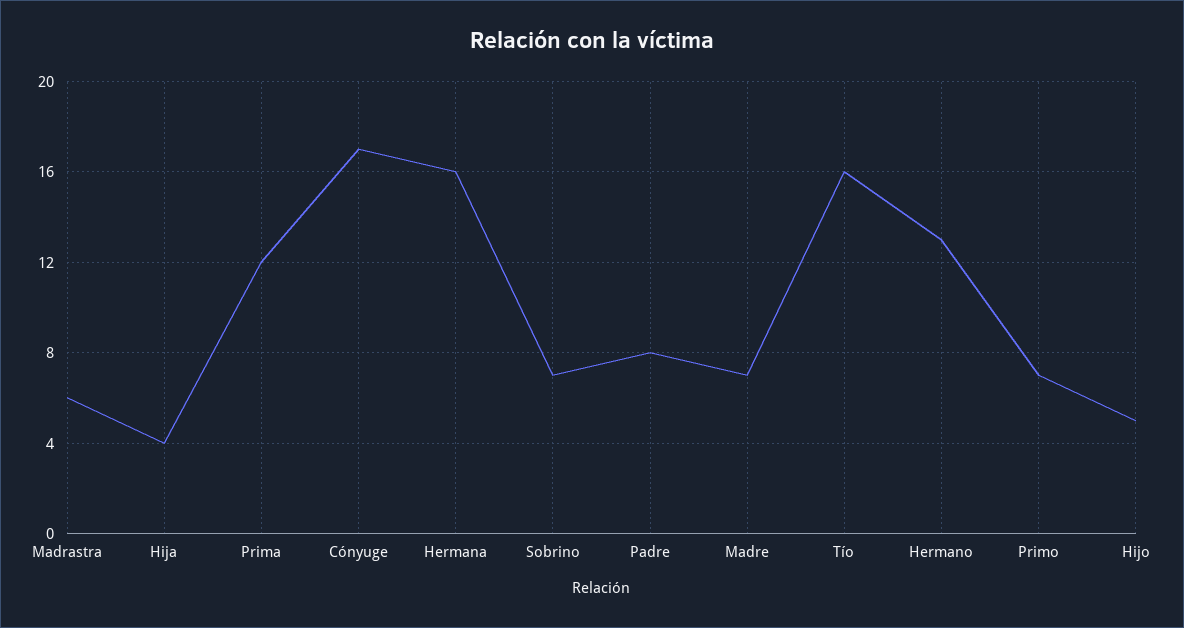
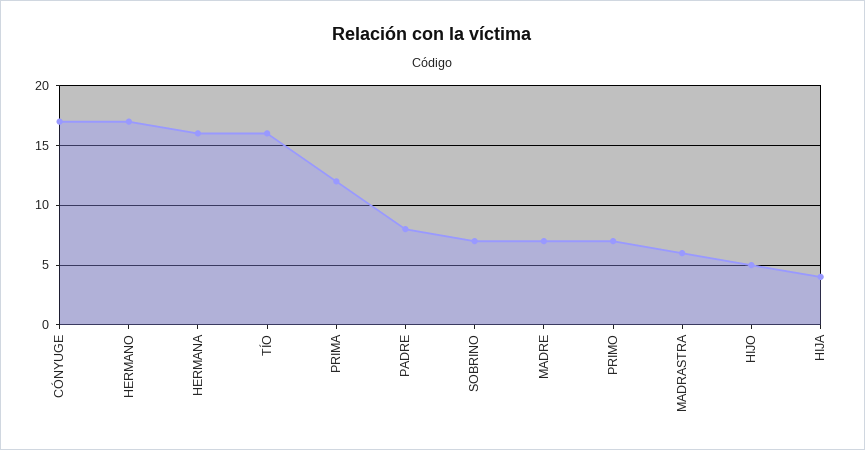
Hermano: 13 -> 17

